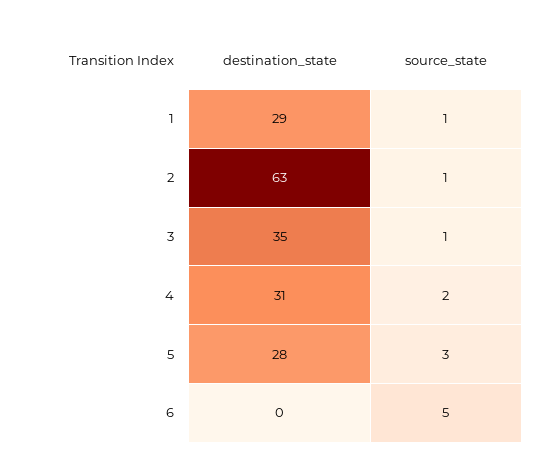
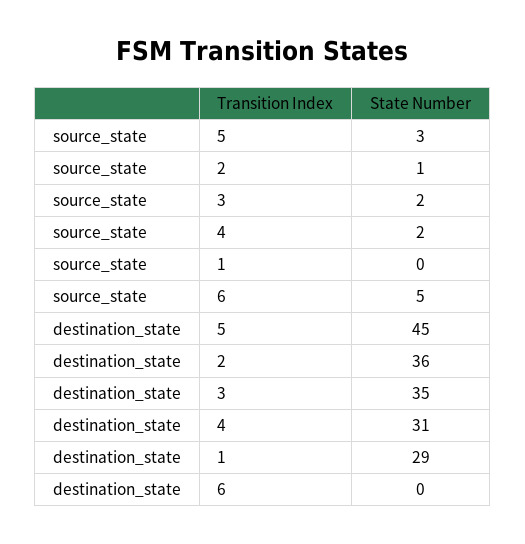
source_state, 1: 1 -> 0
destination_state, 2: 63 -> 36
source_state, 3: 1 -> 2
destination_state, 5: 28 -> 45

